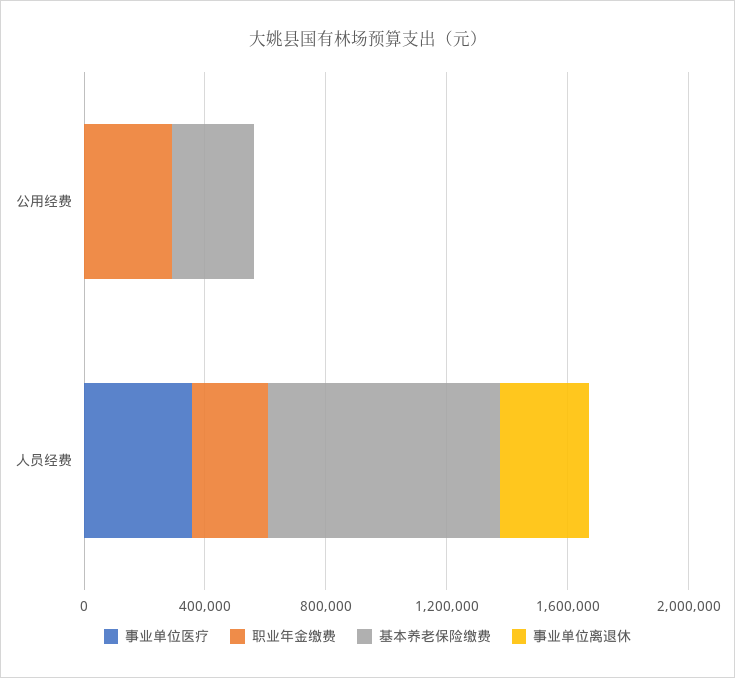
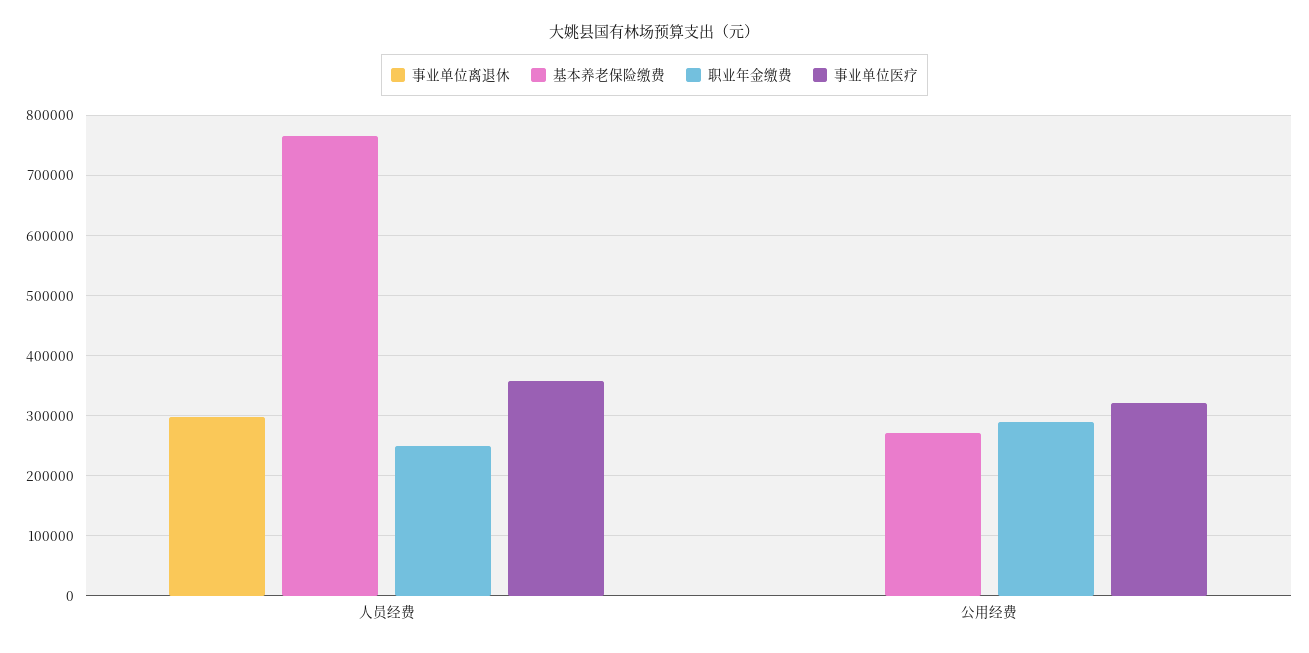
事业单位医疗, 公用经费: 0 -> 320000

